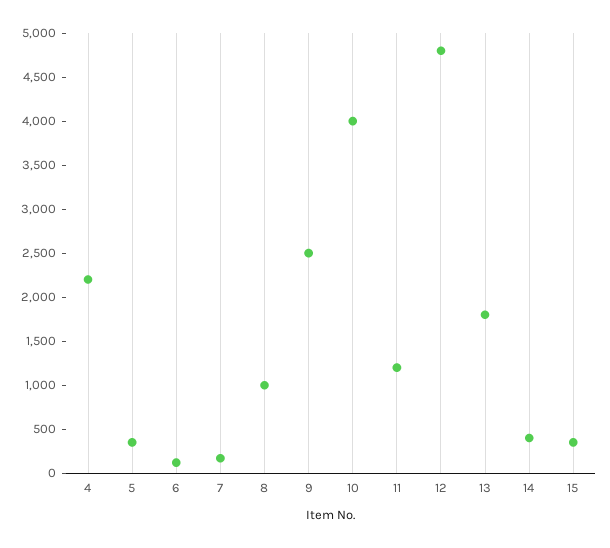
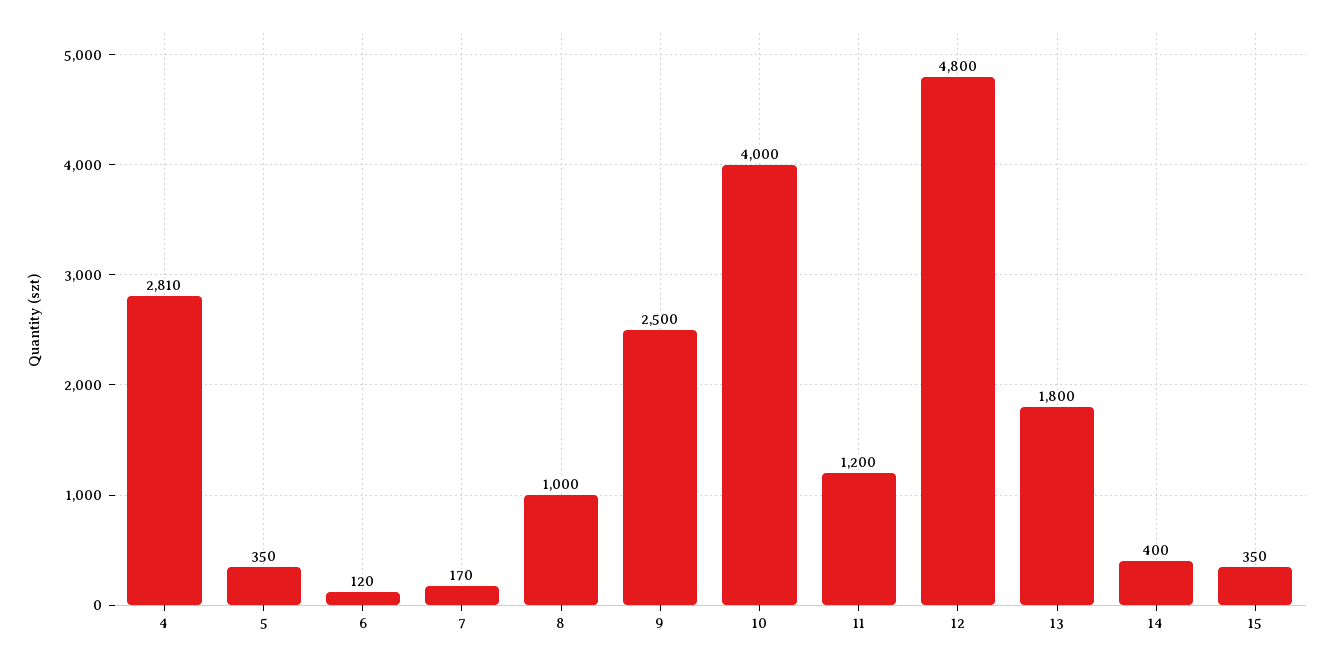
4: 2200 -> 2810

